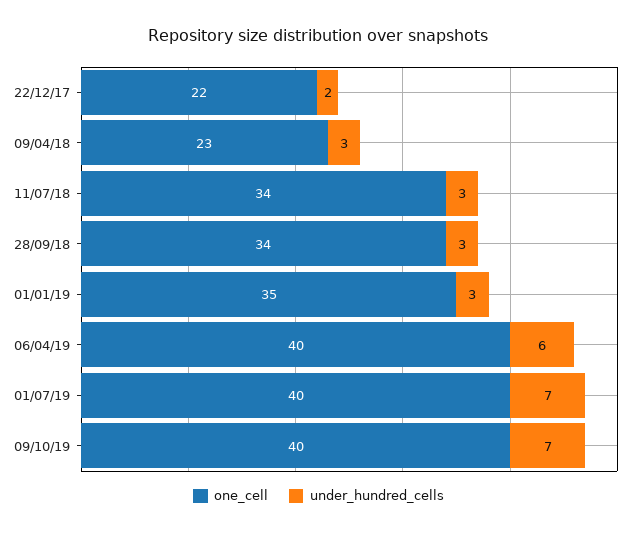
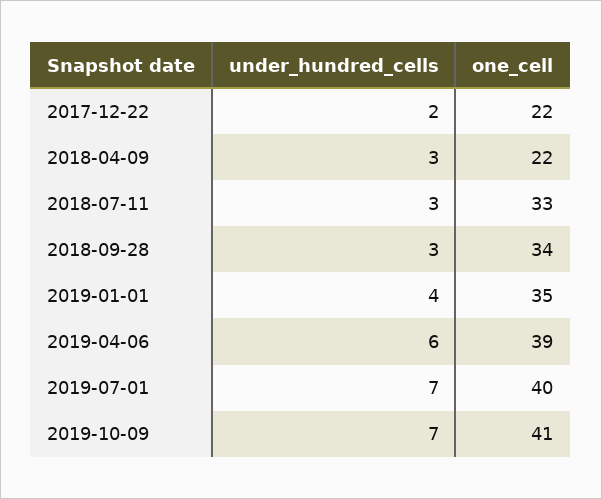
one_cell, 09/04/18: 23 -> 22
one_cell, 11/07/18: 34 -> 33
under_hundred_cells, 01/01/19: 3 -> 4
one_cell, 06/04/19: 40 -> 39
one_cell, 09/10/19: 40 -> 41

